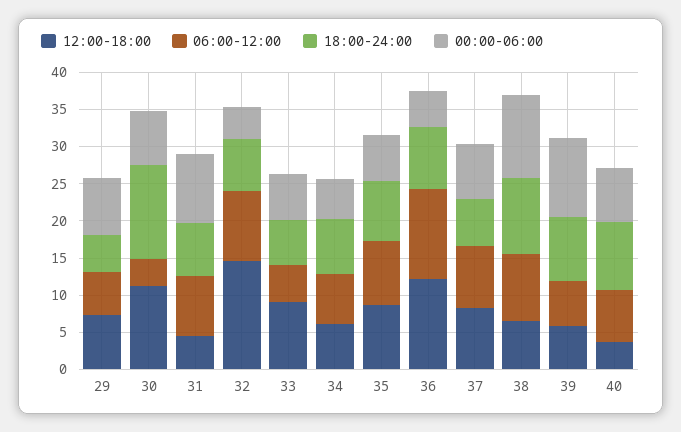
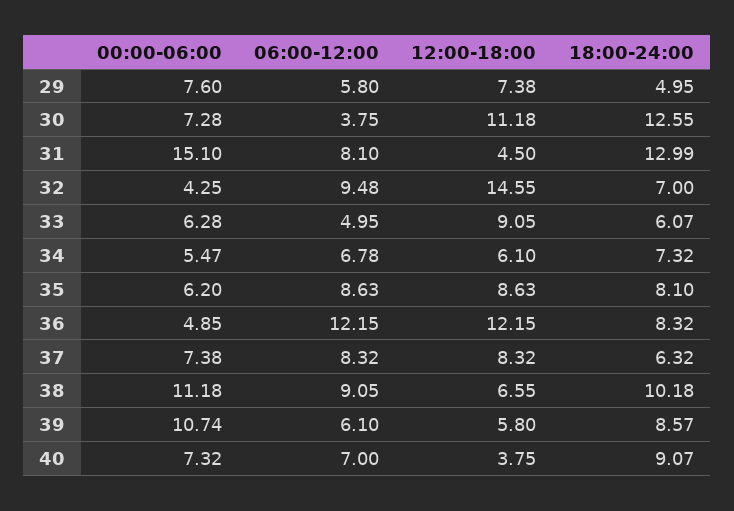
18:00-24:00, 31: 7.5 -> 12.99
00:00-06:00, 31: 10 -> 15.1

